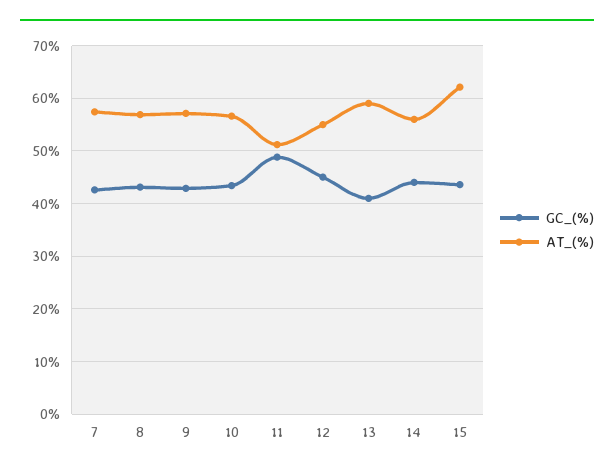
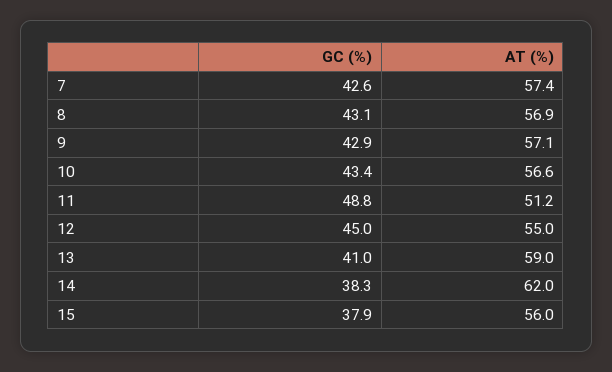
GC_(%), 14: 44 -> 38.3
AT_(%), 14: 56 -> 62
GC_(%), 15: 44 -> 37.9
AT_(%), 15: 62 -> 56

